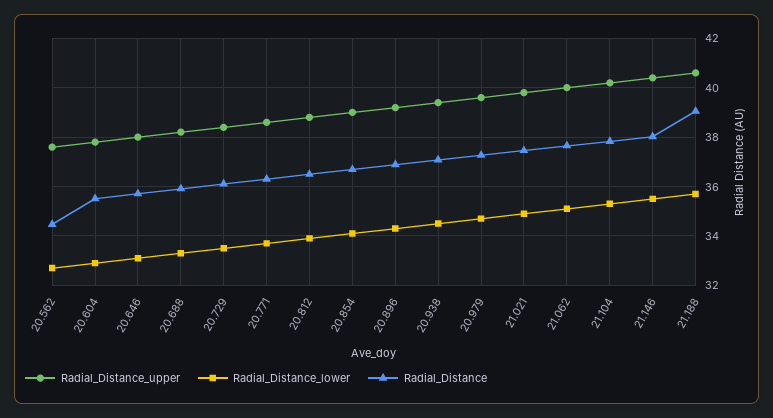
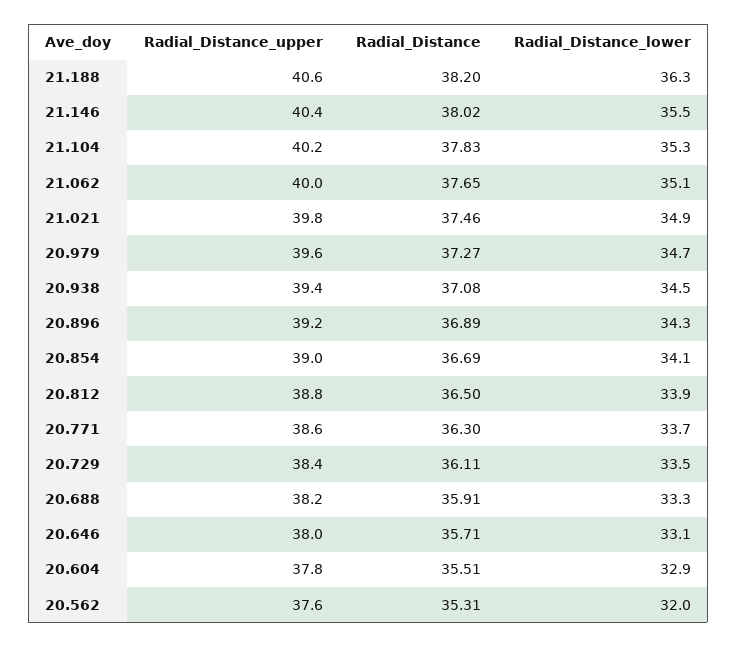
Radial_Distance_lower, 20.562: 32.75 -> 32
Radial_Distance, 20.562: 34.5 -> 35.31
Radial_Distance_lower, 21.188: 35.75 -> 36.3
Radial_Distance, 21.188: 39 -> 38.2

